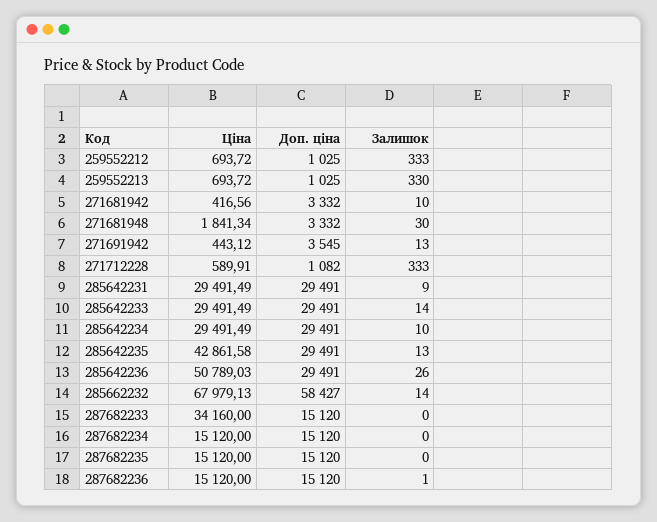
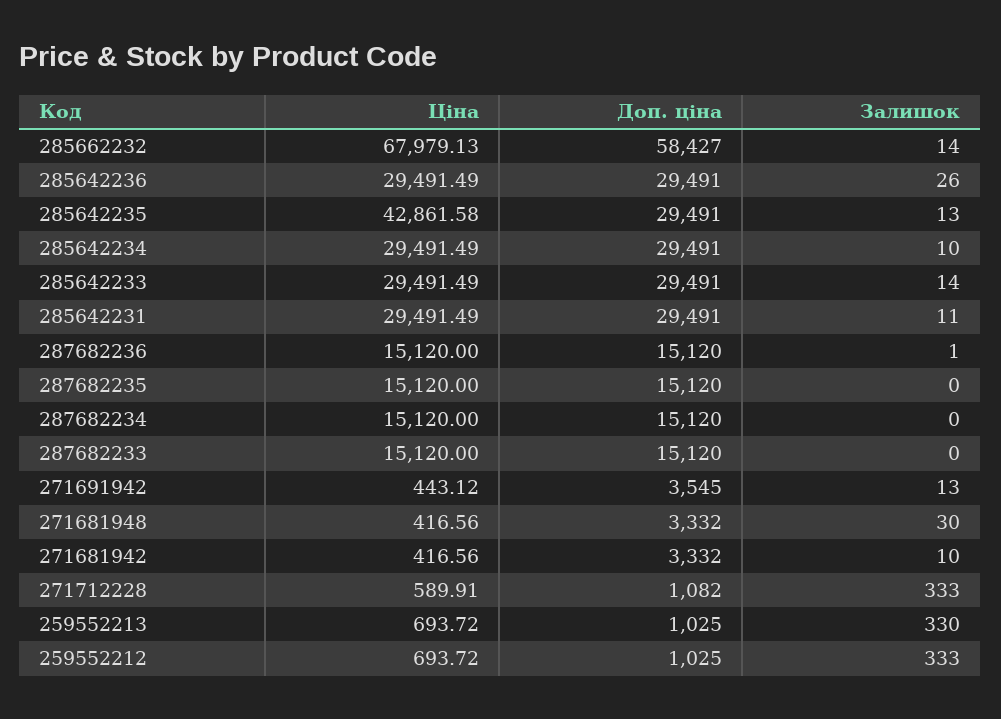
Ціна, 271681948: 1841.34 -> 416.56
Залишок, 285642231: 9 -> 11
Ціна, 285642236: 50789.03 -> 29491.49
Ціна, 287682233: 34160 -> 15120

